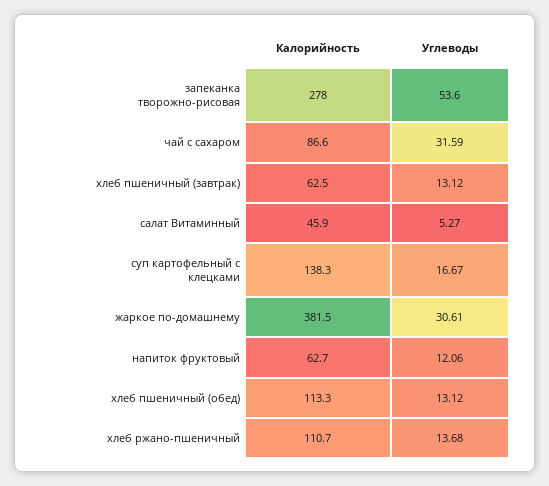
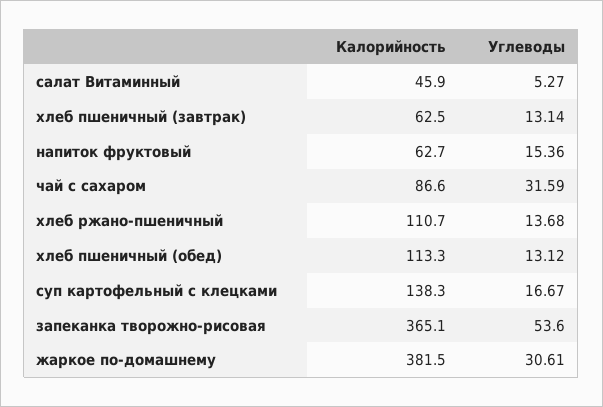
Калорийность, запеканка творожно-рисовая: 278 -> 365.1
Углеводы, хлеб пшеничный (завтрак): 13.12 -> 13.14
Углеводы, напиток фруктовый: 12.06 -> 15.36

